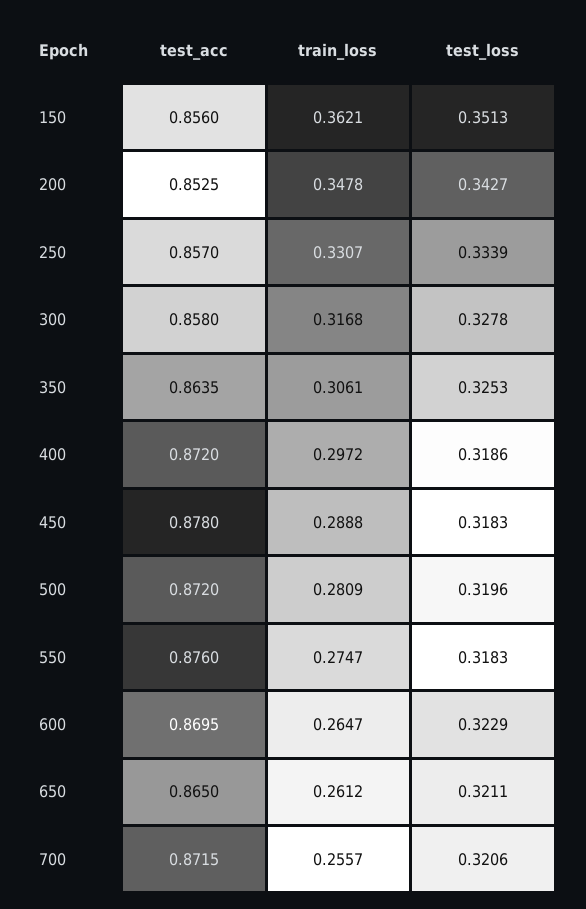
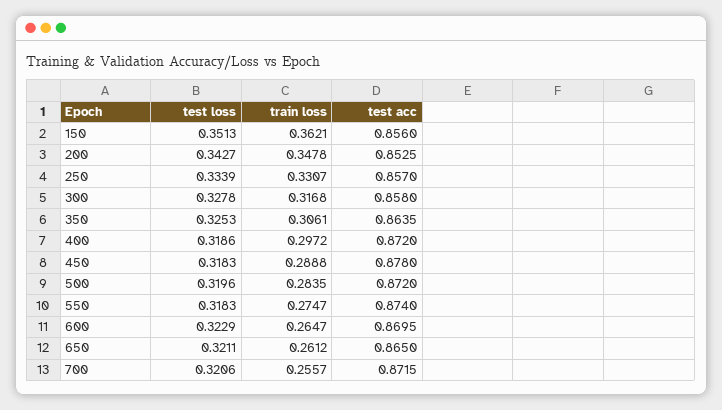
train_loss, 500: 0.2809 -> 0.2835
test_acc, 550: 0.876 -> 0.874

